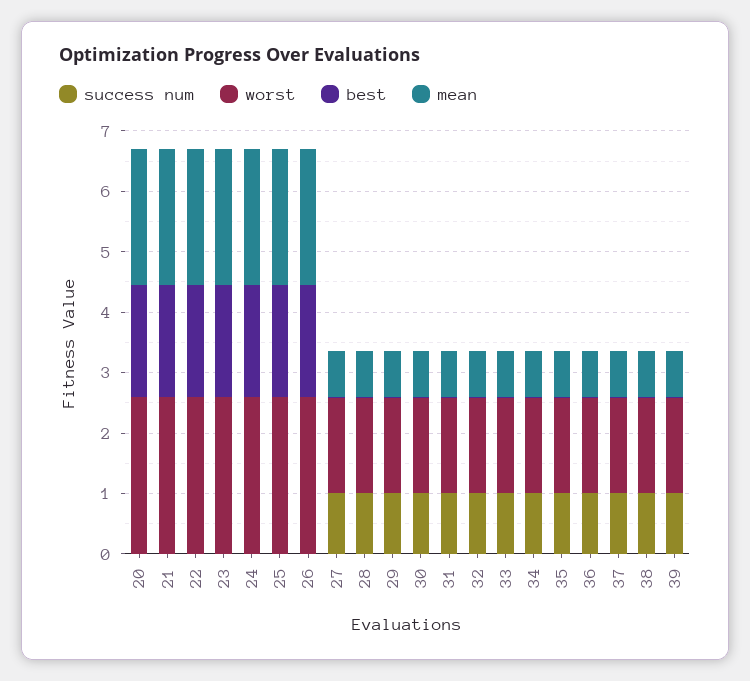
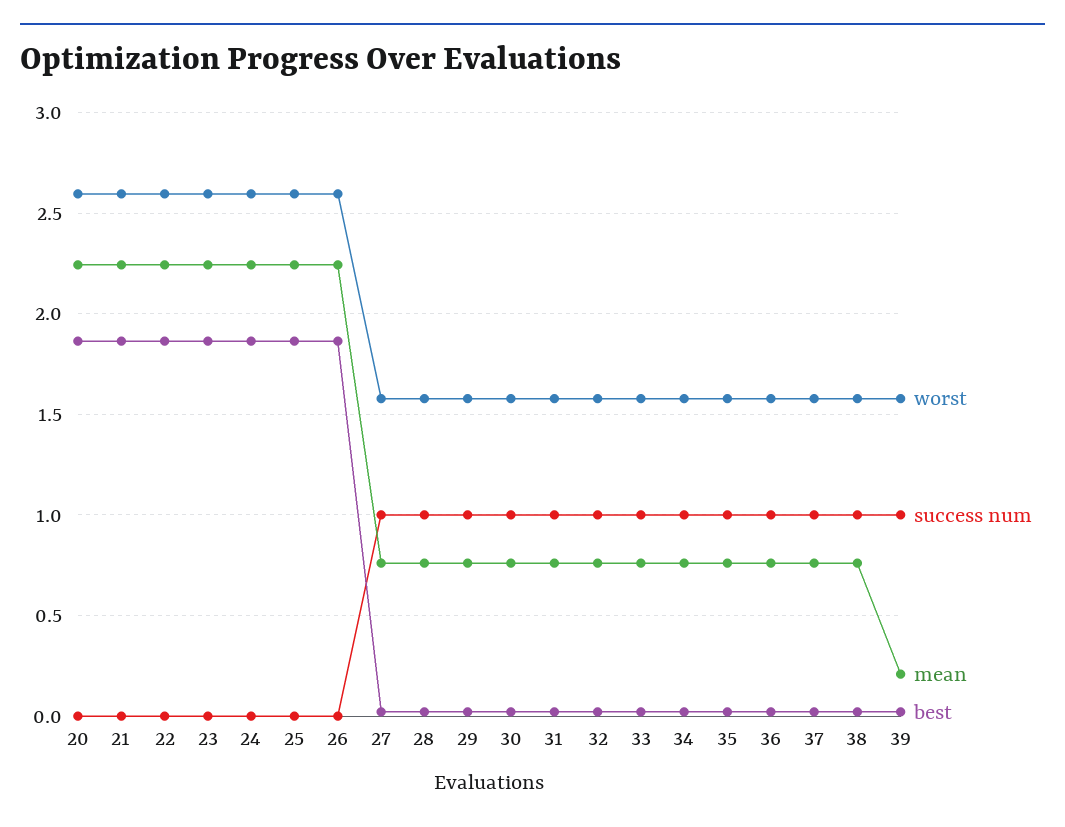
mean, 39: 0.8 -> 0.2

